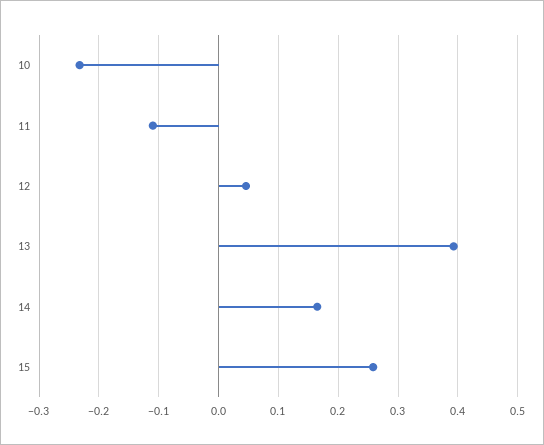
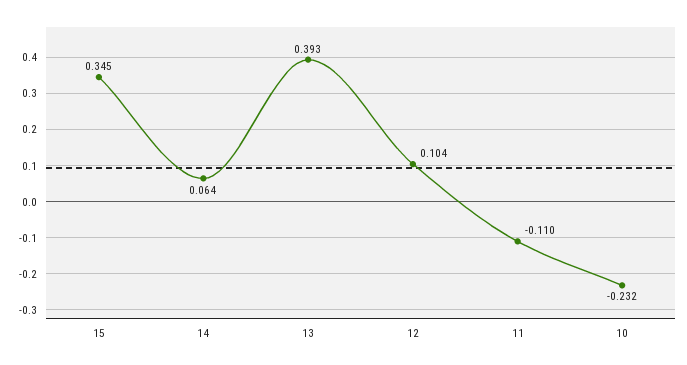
12: 0.04 -> 0.104
14: 0.16 -> 0.064
15: 0.26 -> 0.345

